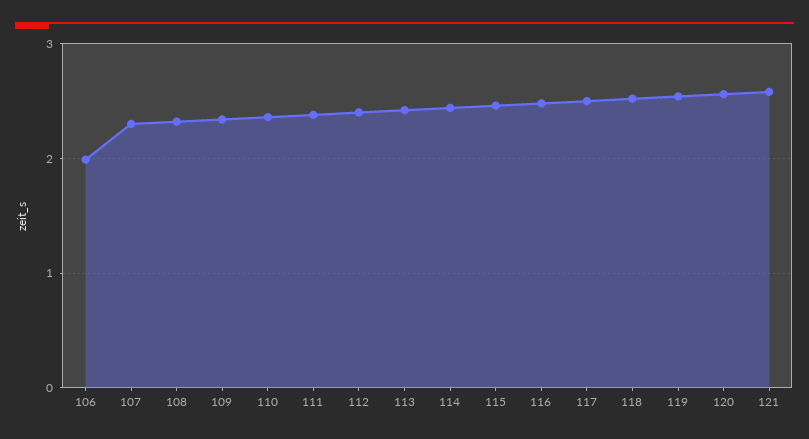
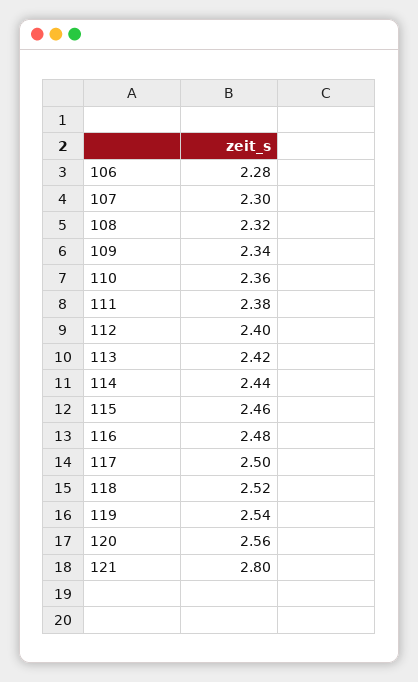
106: 2 -> 2.28
121: 2.6 -> 2.8

